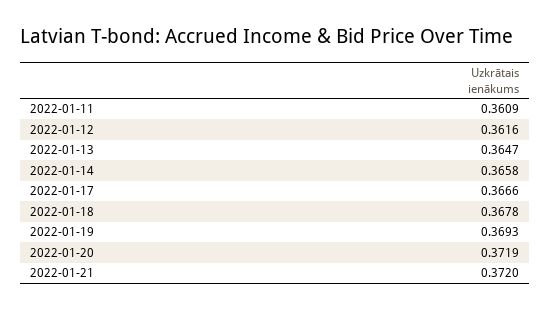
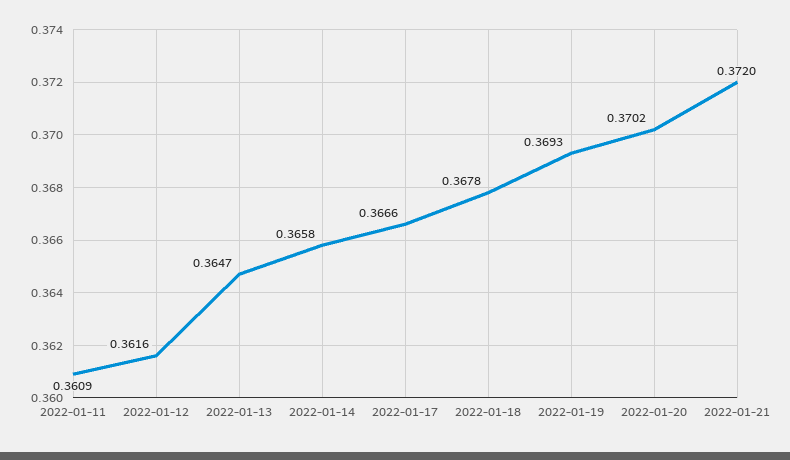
2022-01-20: 0.3719 -> 0.3702

